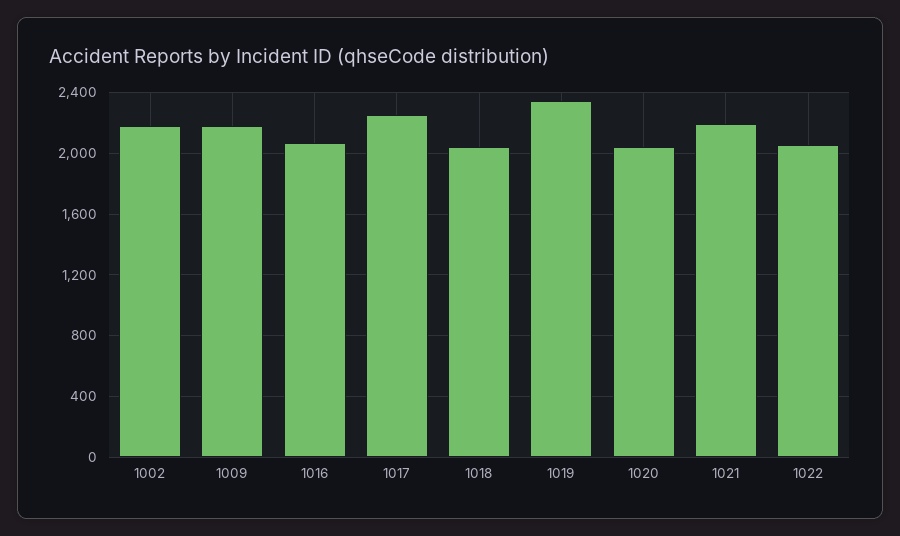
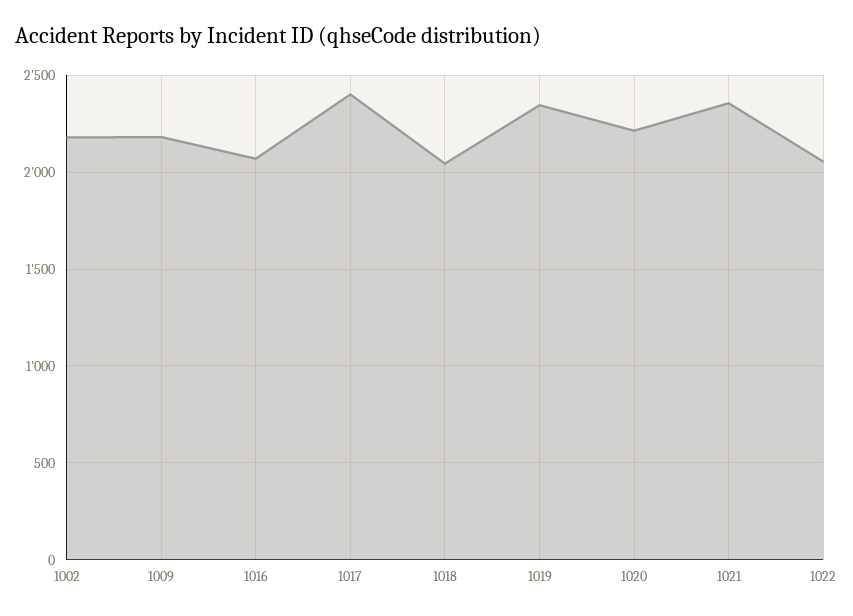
1017: 2250 -> 2400
1020: 2050 -> 2200
1021: 2200 -> 2350

